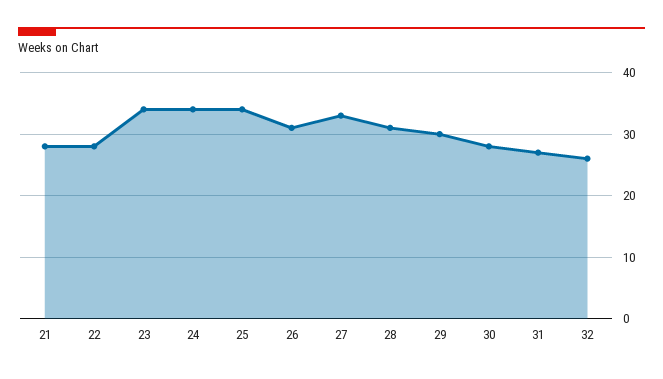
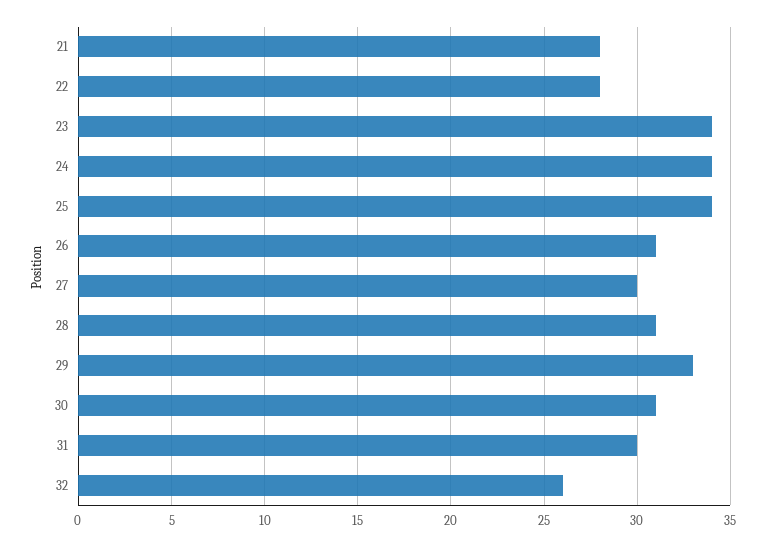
27: 33 -> 30
29: 30 -> 33
30: 28 -> 31
31: 27 -> 30

